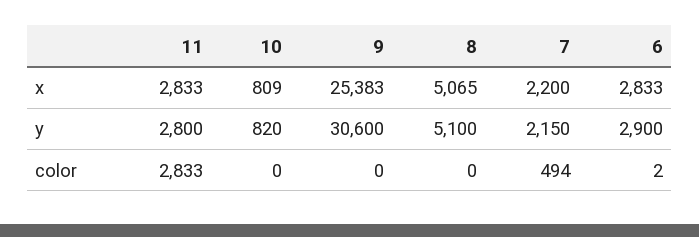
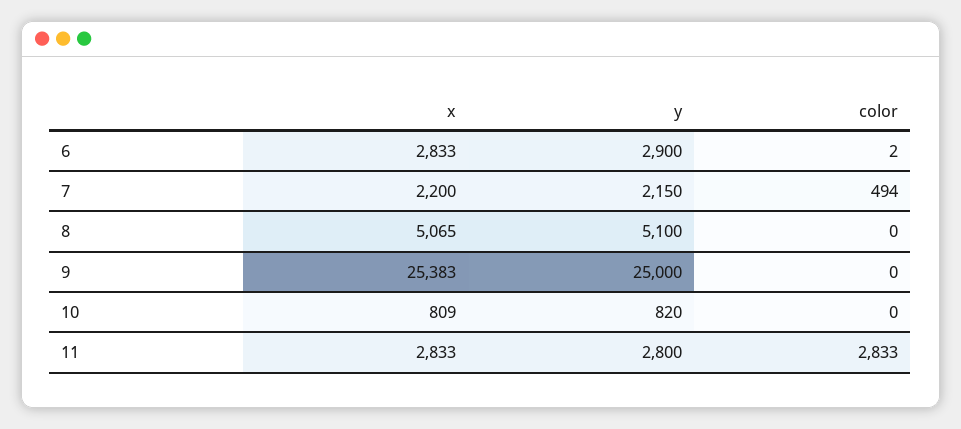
9, y: 30600 -> 25000

